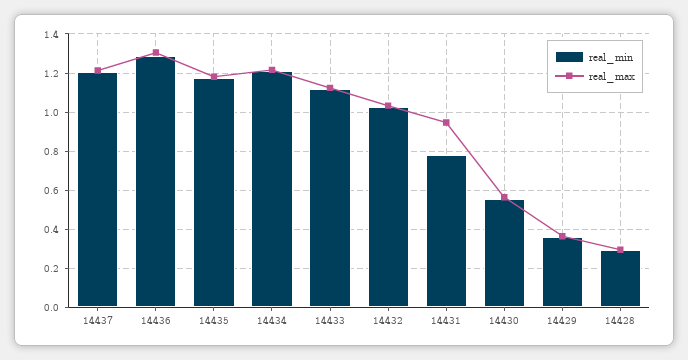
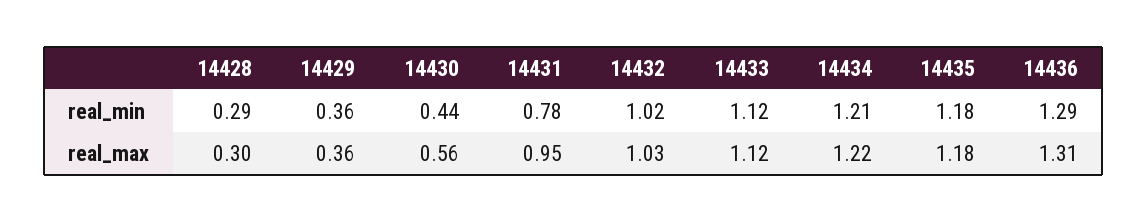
real_min, 14437: 1.2 -> none
real_max, 14437: 1.2 -> none
real_min, 14430: 0.55 -> 0.44

